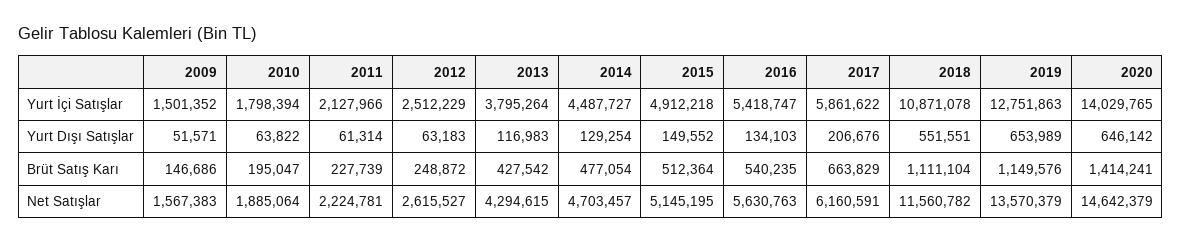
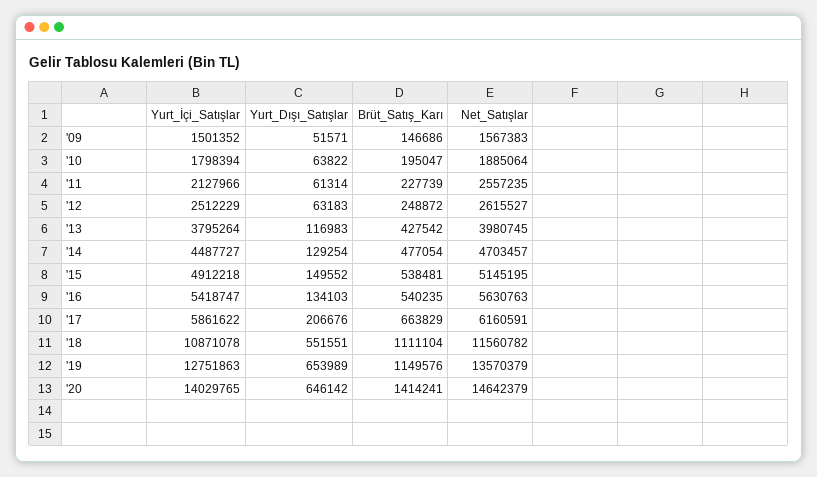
2015, Brüt Satış Karı: 512364 -> 538481
2011, Net Satışlar: 2224781 -> 2557235
2013, Net Satışlar: 4294615 -> 3980745

